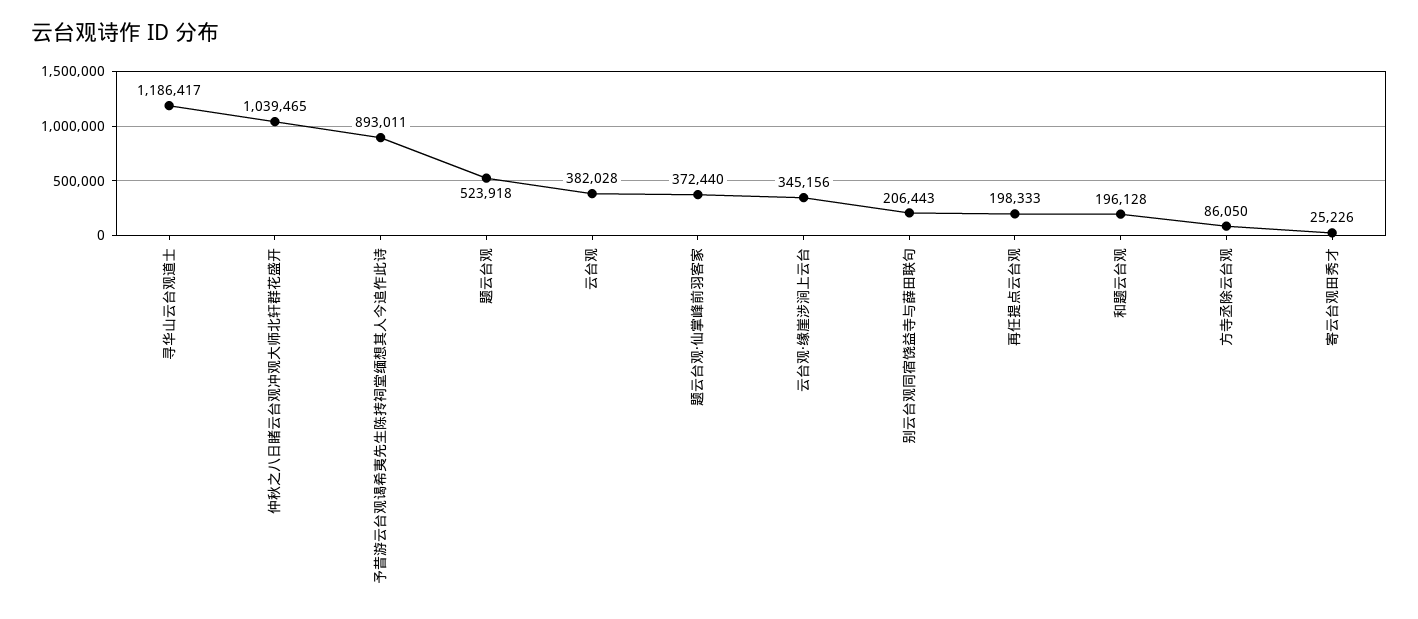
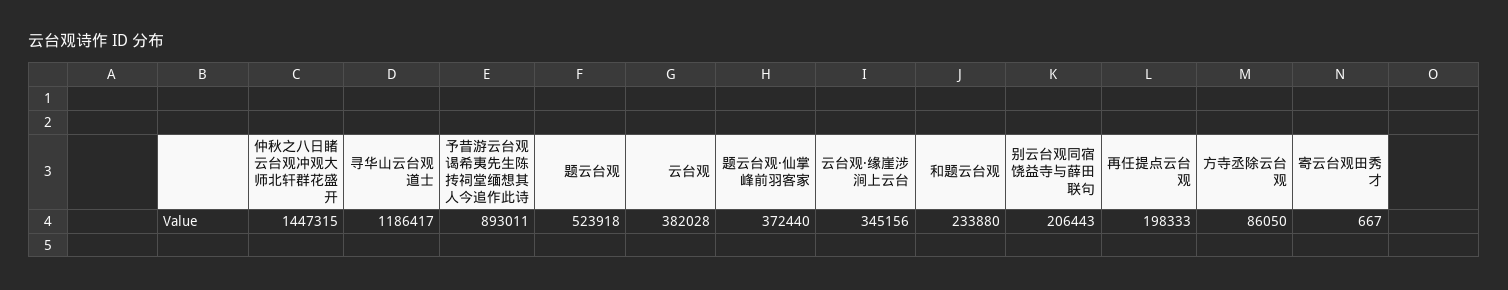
仲秋之八日睹云台观冲观大师北轩群花盛开: 1039465 -> 1447315
和题云台观: 196128 -> 233880
寄云台观田秀才: 25226 -> 667

